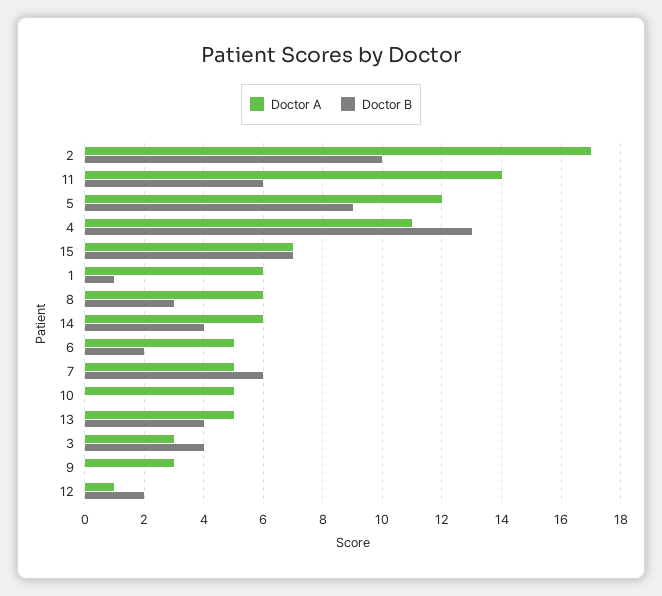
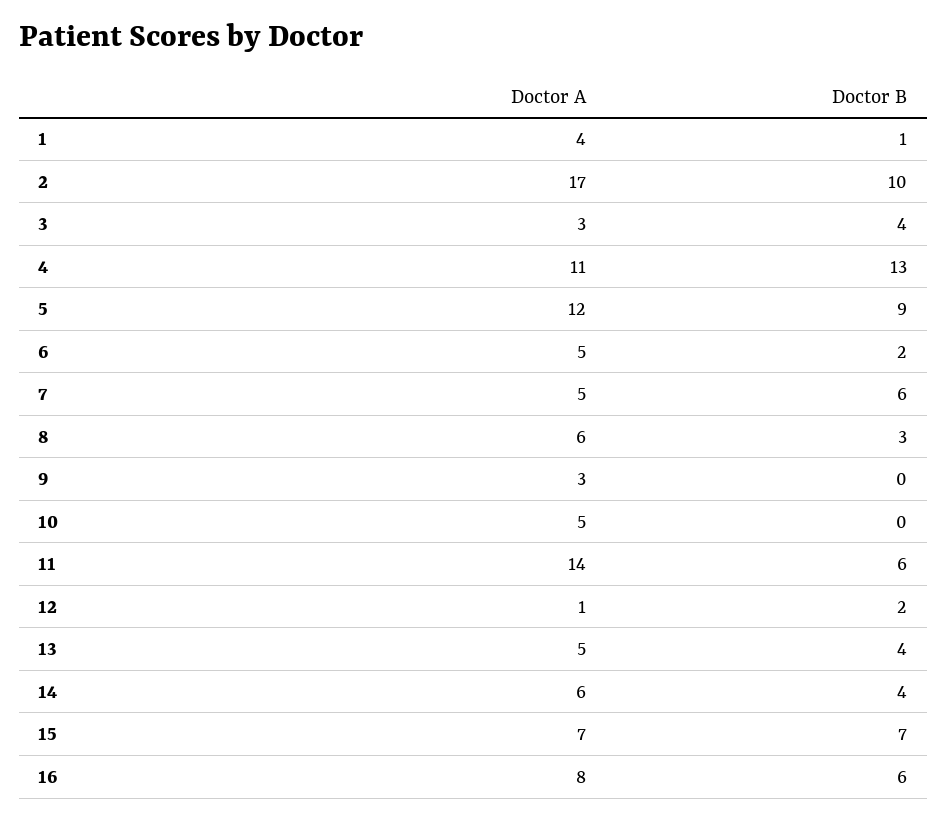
Doctor A, 1: 6 -> 4
Doctor A, 16: none -> 8
Doctor B, 16: none -> 6

